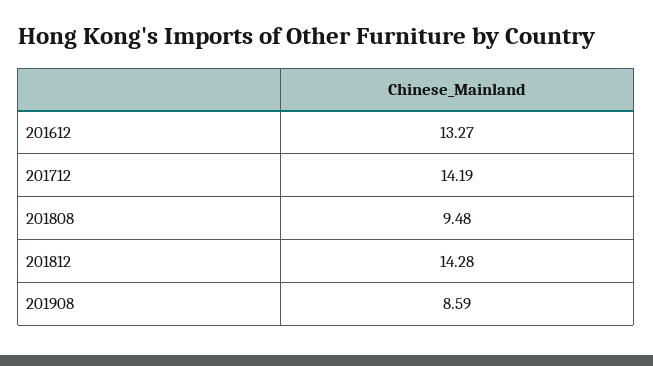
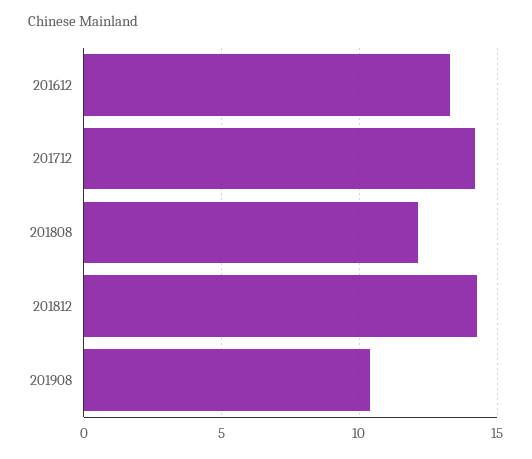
201808: 9.48 -> 12
201908: 8.59 -> 10.5

